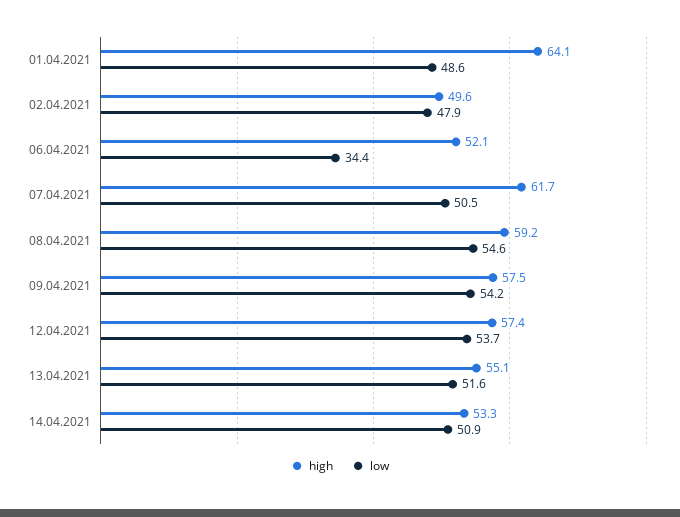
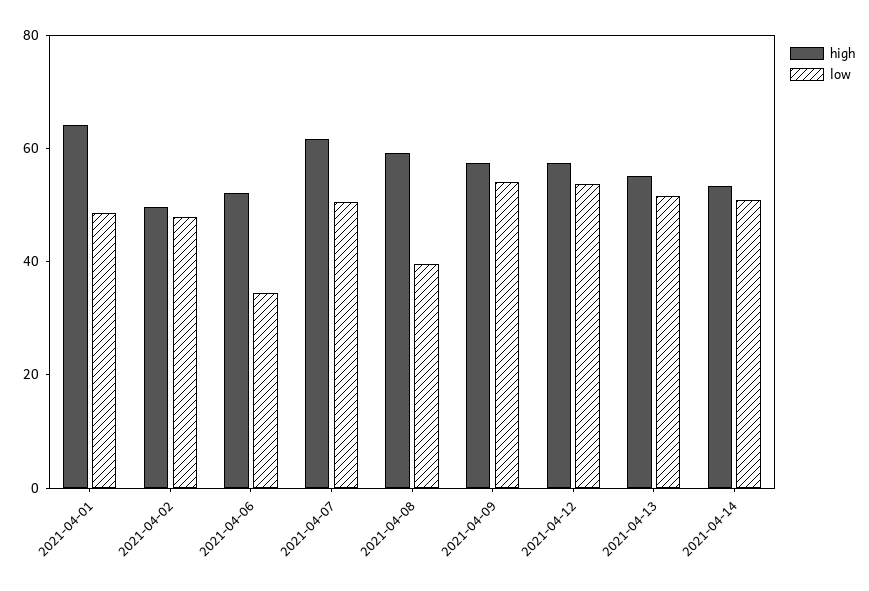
low, 08.04.2021: 54.6 -> 40

